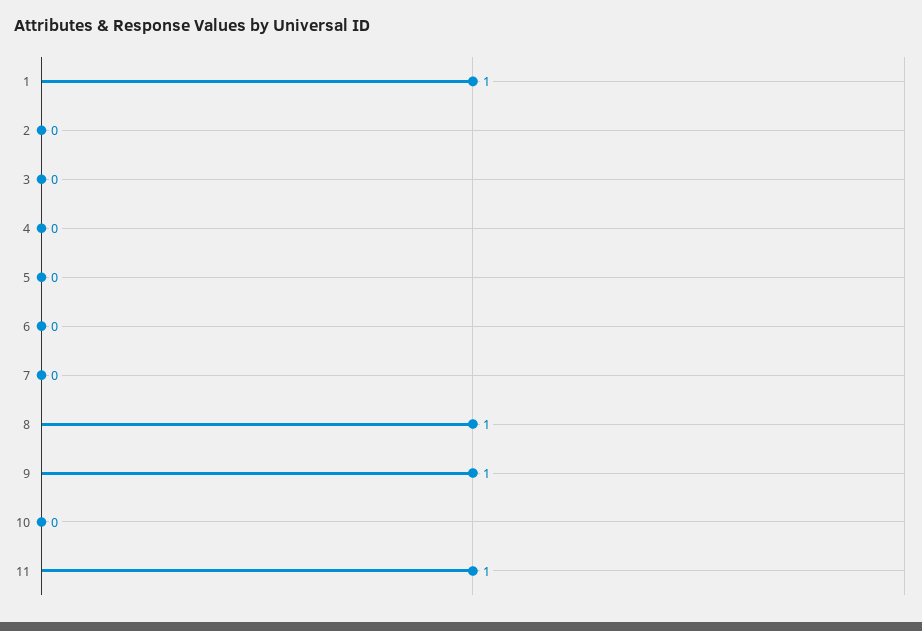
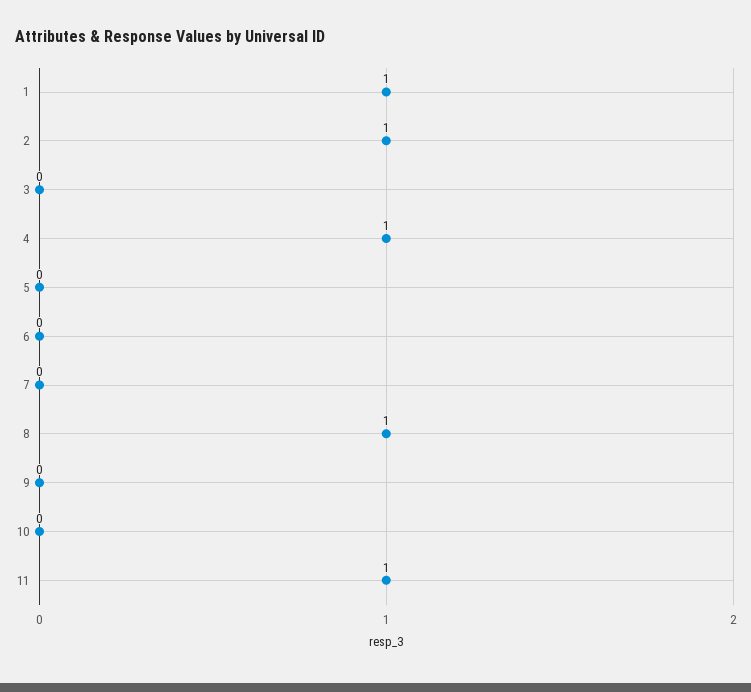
2: 0 -> 1
4: 0 -> 1
9: 1 -> 0

